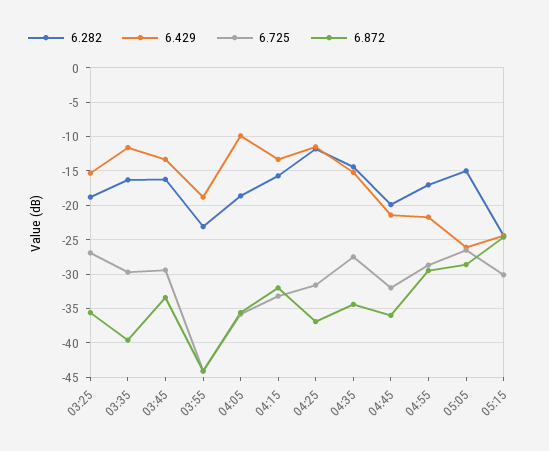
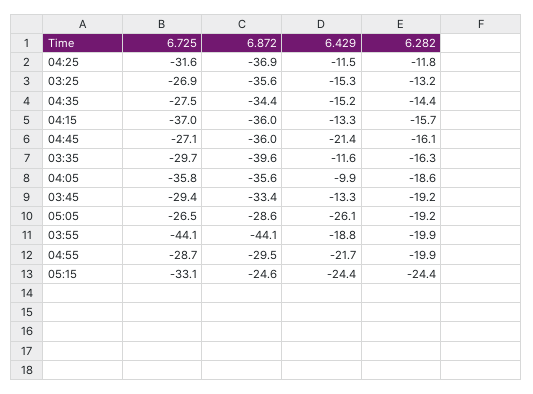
6.282, 03:25: -19 -> -13.2
6.282, 03:45: -16 -> -19.2
6.282, 03:55: -23 -> -19.9
6.725, 04:15: -33 -> -37
6.872, 04:15: -32 -> -36
6.282, 04:45: -20 -> -16.1
6.725, 04:45: -32 -> -27.1
6.282, 04:55: -17 -> -19.9
6.282, 05:05: -15 -> -19.2
6.725, 05:15: -30 -> -33.1

